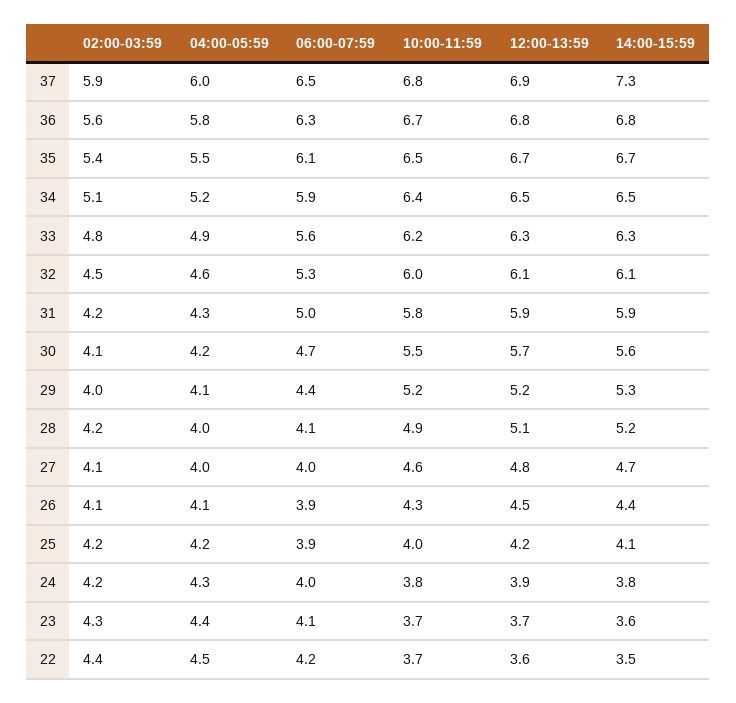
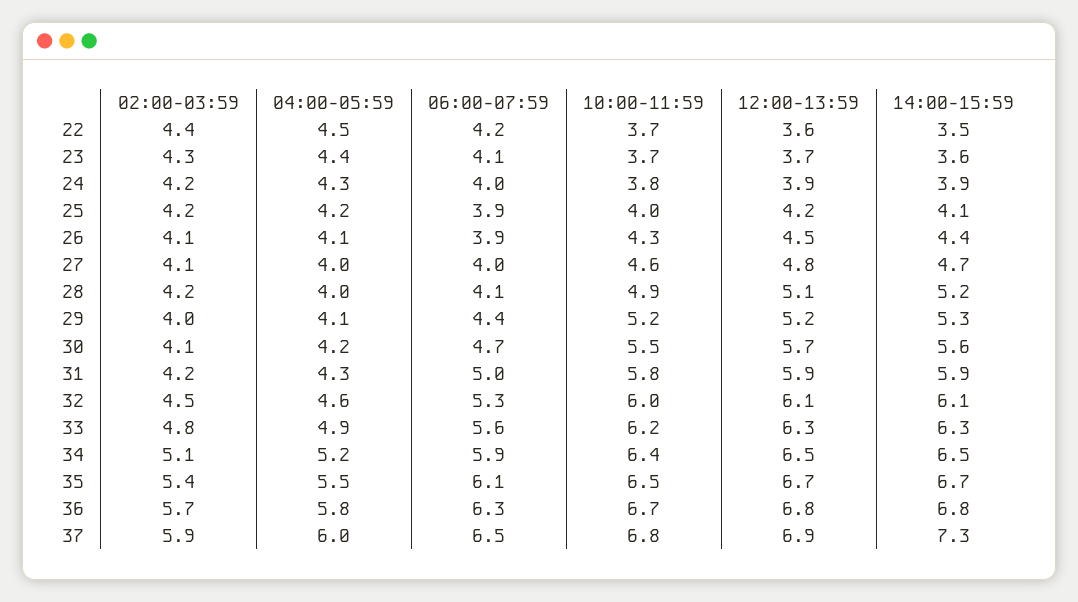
02:00-03:59, 36: 5.6 -> 5.7
14:00-15:59, 24: 3.8 -> 3.9

